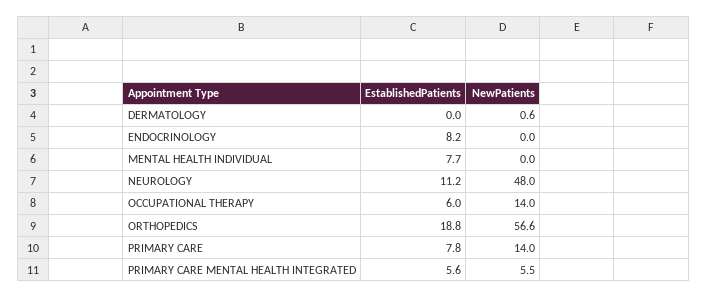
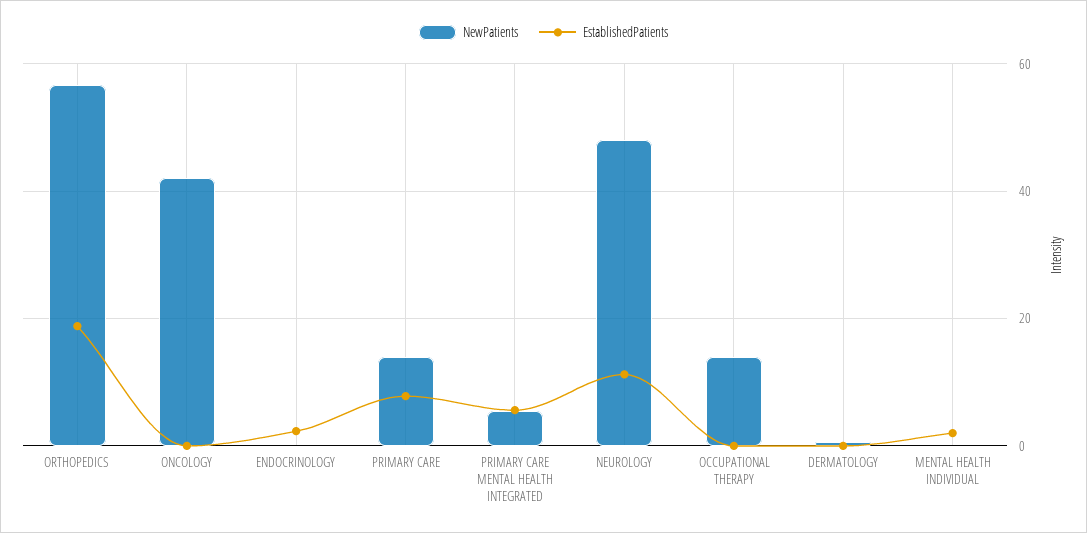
EstablishedPatients, ENDOCRINOLOGY: 8.2 -> 2
EstablishedPatients, MENTAL HEALTH INDIVIDUAL: 7.7 -> 2
EstablishedPatients, OCCUPATIONAL THERAPY: 6 -> 0
NewPatients, ONCOLOGY: none -> 42
EstablishedPatients, ONCOLOGY: none -> 0

